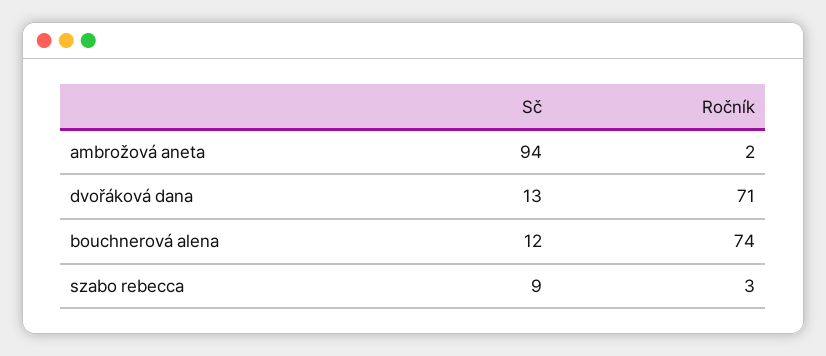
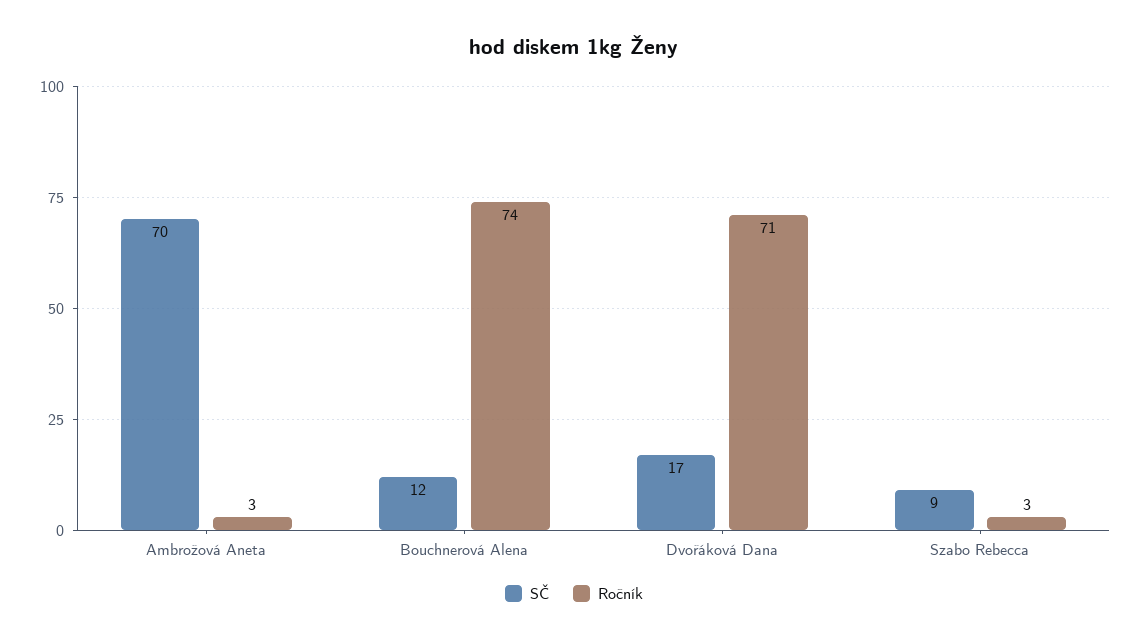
Sč, ambrožová aneta: 94 -> 70
Ročník, ambrožová aneta: 2 -> 3
Sč, dvořáková dana: 13 -> 17

